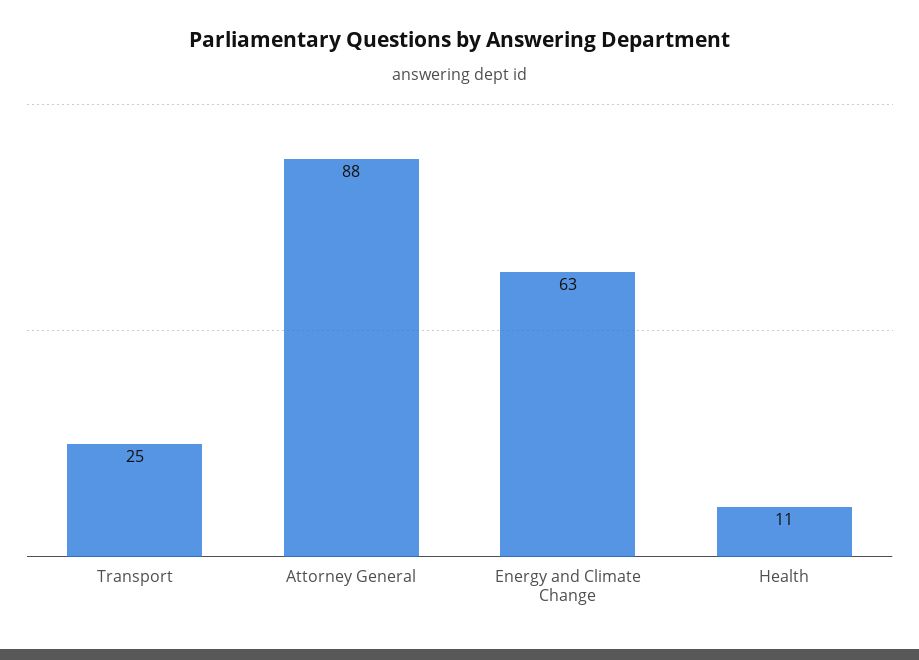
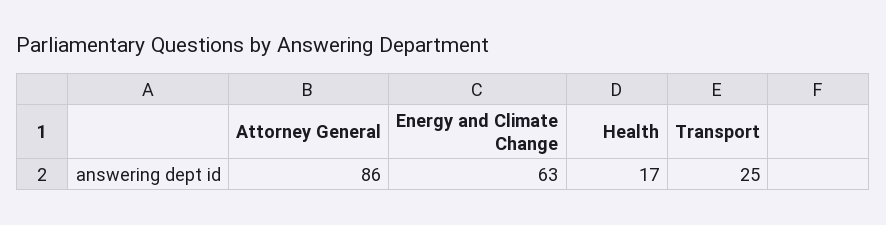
Attorney General: 88 -> 86
Health: 11 -> 17

